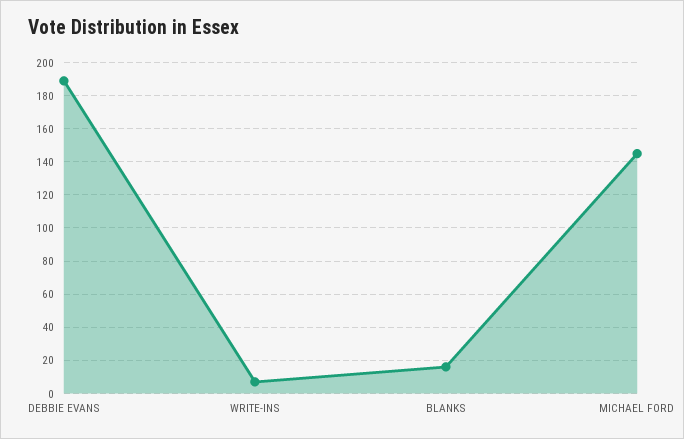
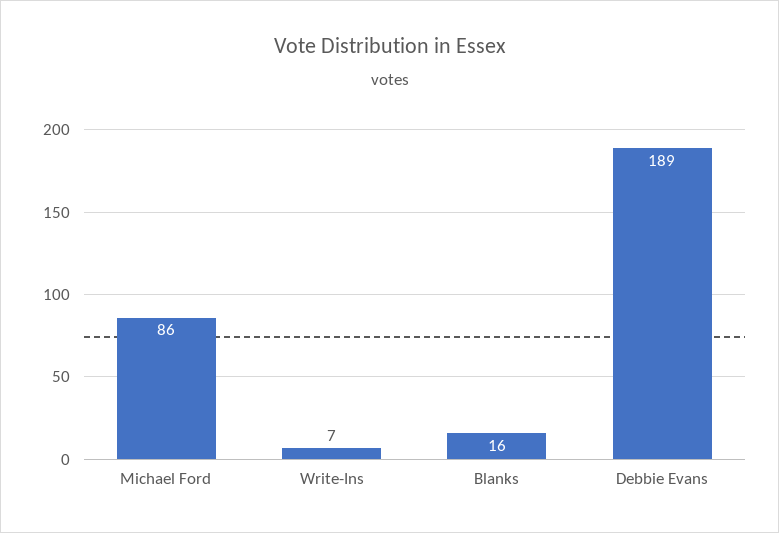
MICHAEL FORD: 145 -> 86

